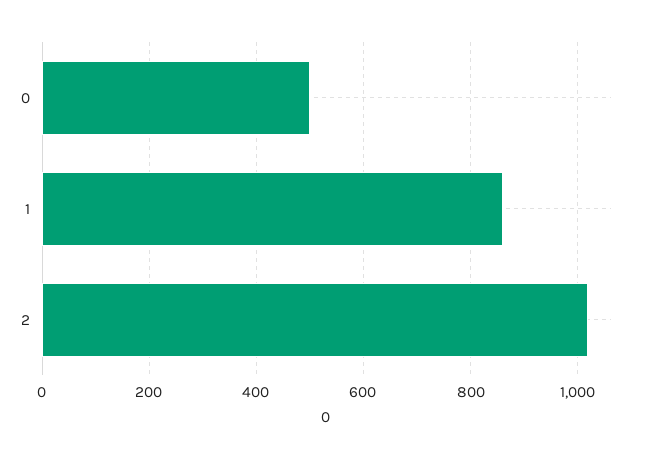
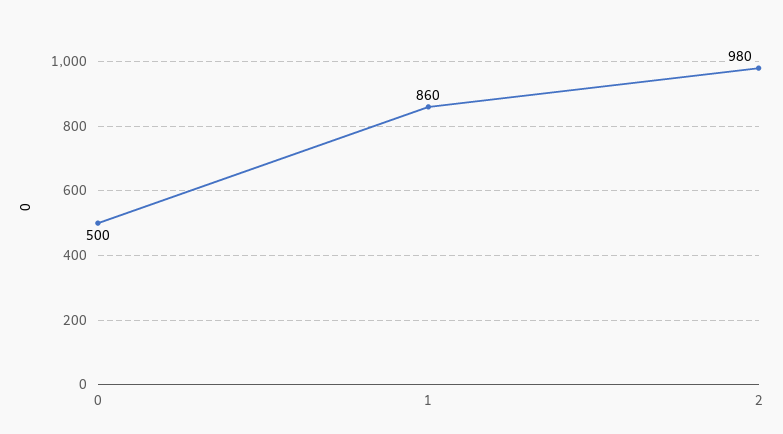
2: 1020 -> 980

